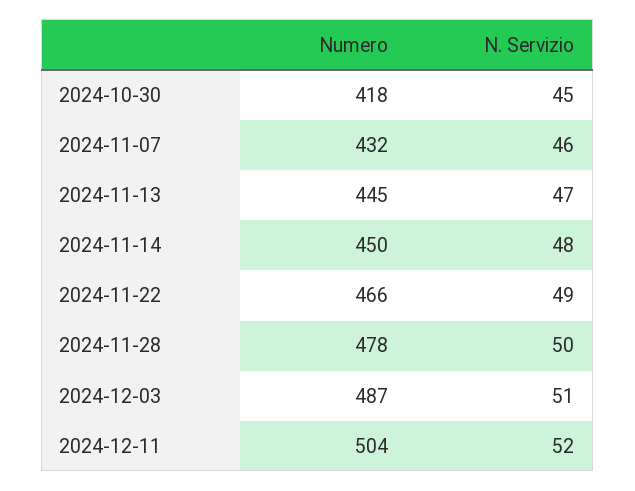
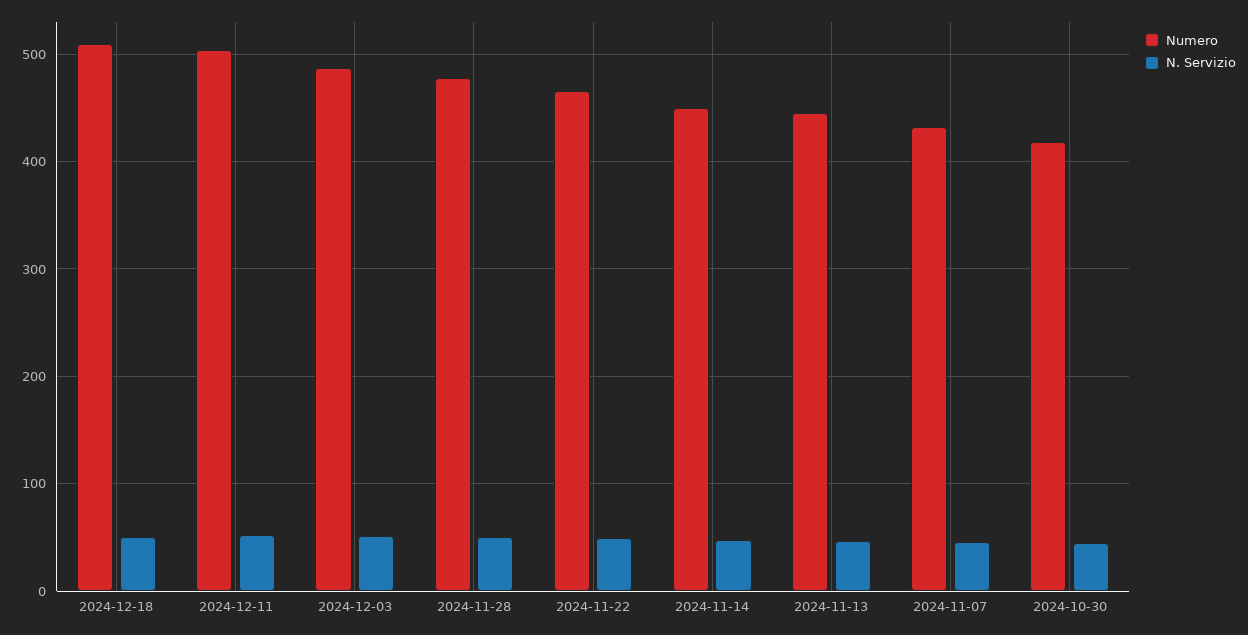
Numero, 2024-12-18: none -> 510
N. Servizio, 2024-12-18: none -> 50

